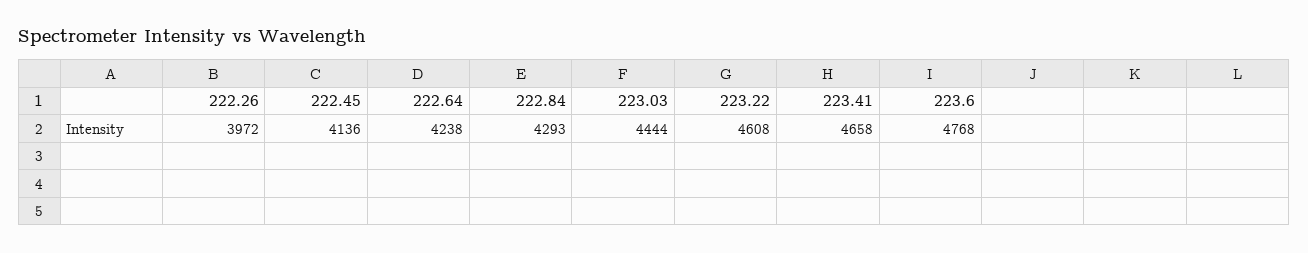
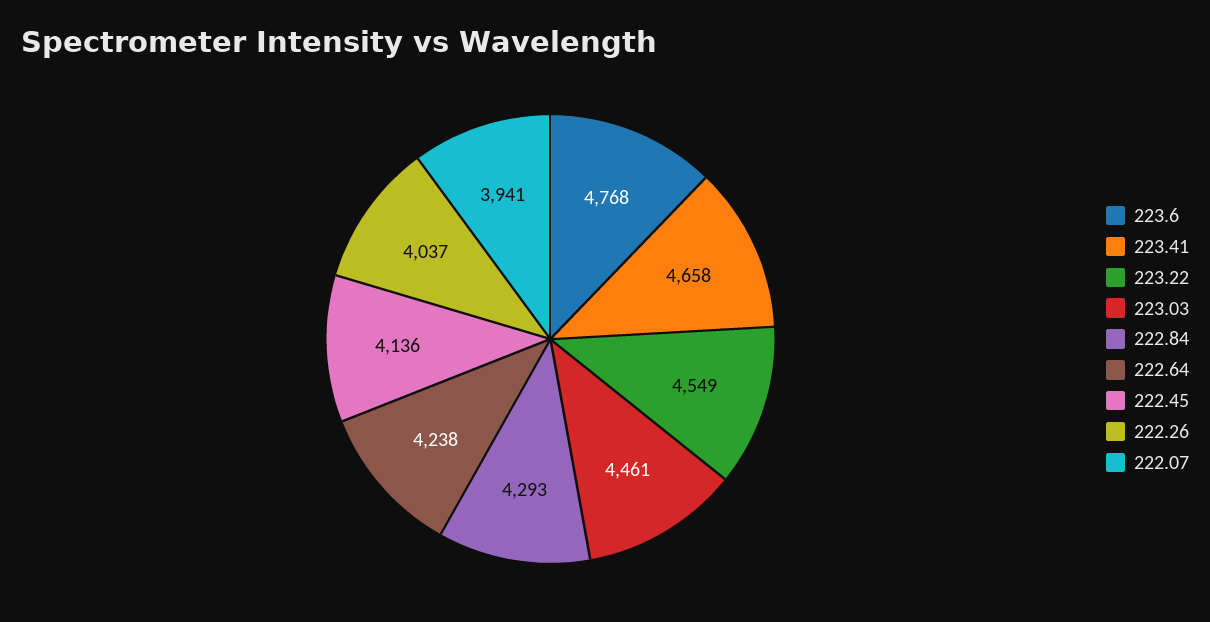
222.26: 3972 -> 4037
223.03: 4444 -> 4461
223.22: 4608 -> 4549
222.07: none -> 3941

